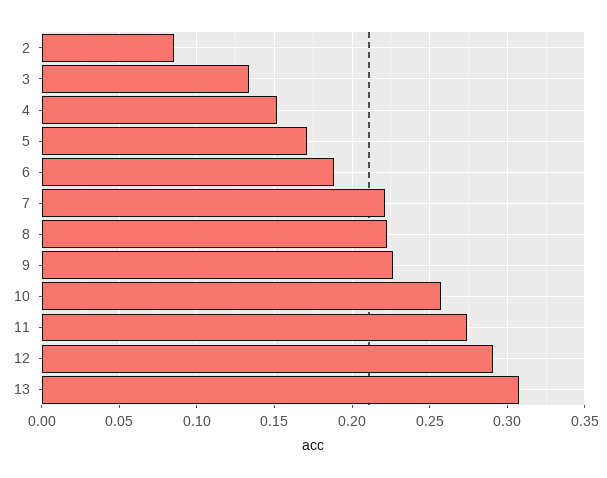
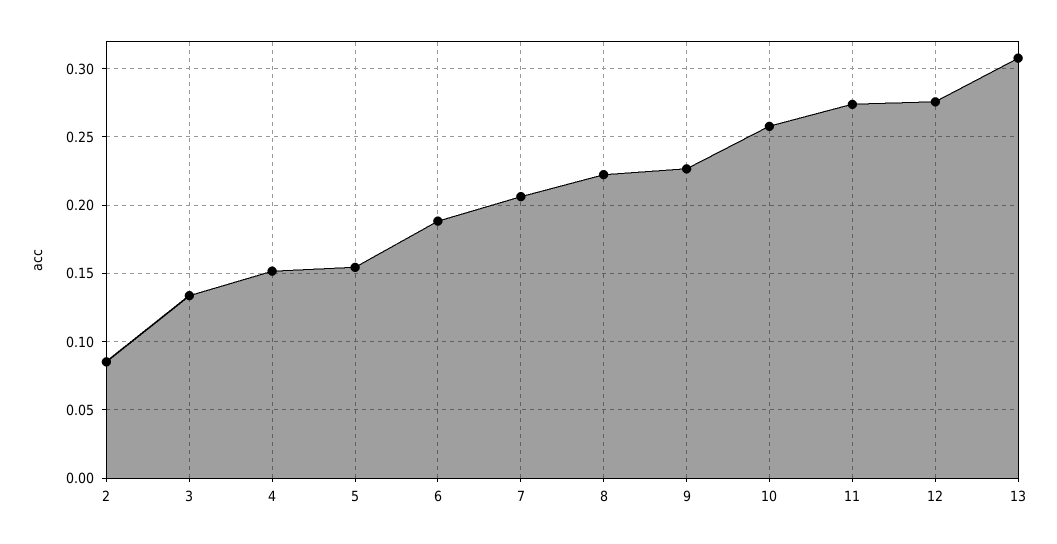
5: 0.17 -> 0.155
7: 0.22 -> 0.205
12: 0.29 -> 0.275

